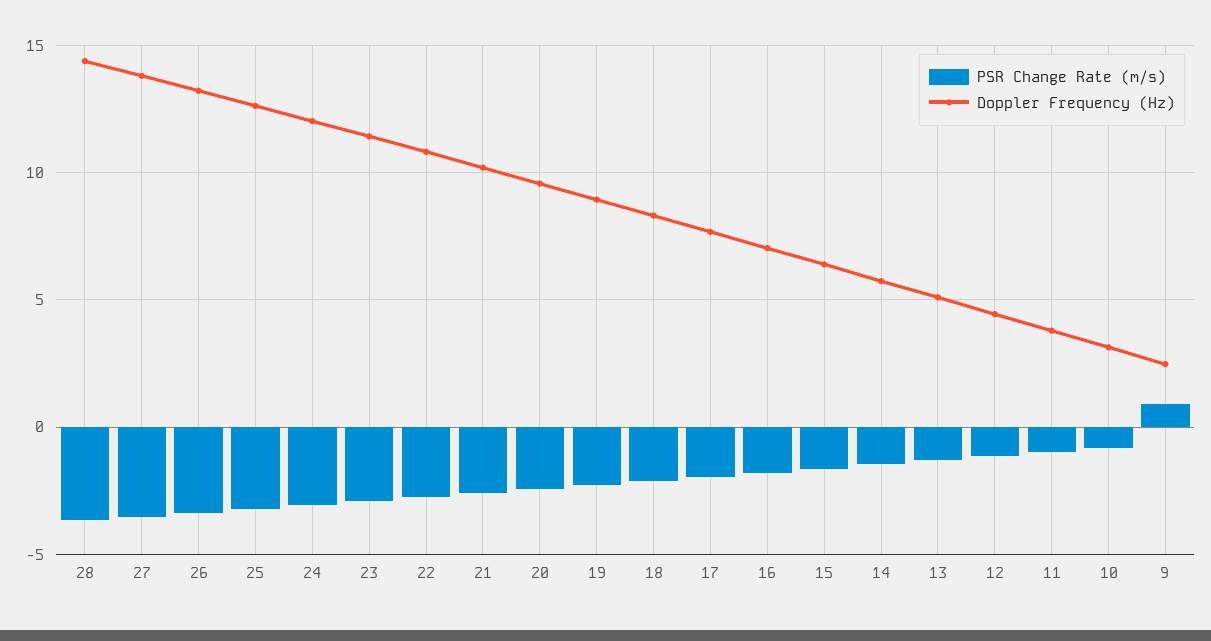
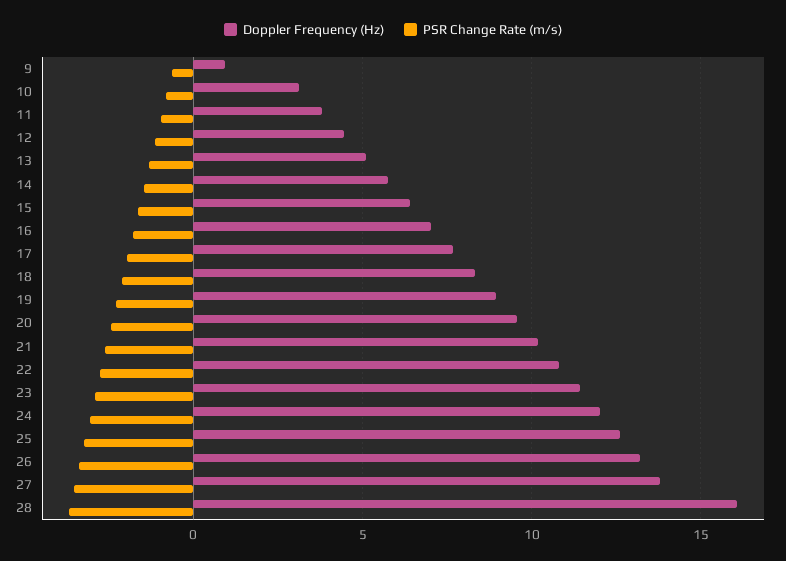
Doppler Frequency (Hz), 28: 14.5 -> 16
PSR Change Rate (m/s), 9: 1 -> -0.5
Doppler Frequency (Hz), 9: 2.5 -> 1

